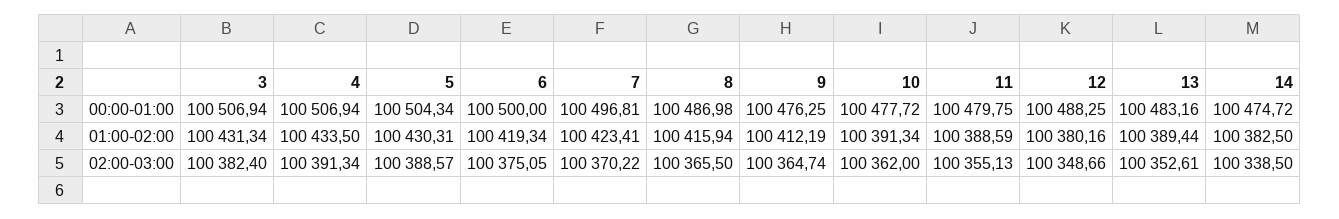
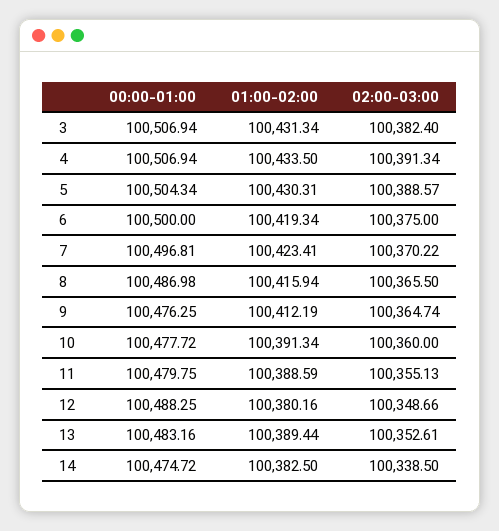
6, 02:00-03:00: 100375.05 -> 100375
10, 02:00-03:00: 100362 -> 100360

